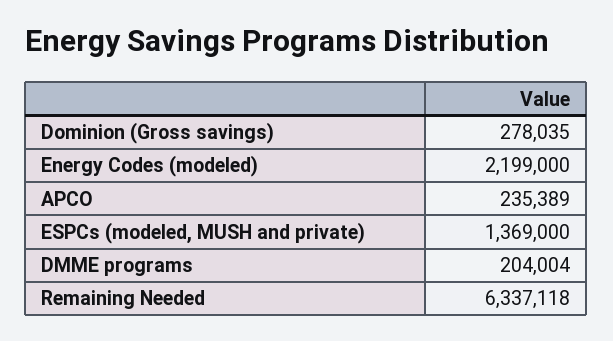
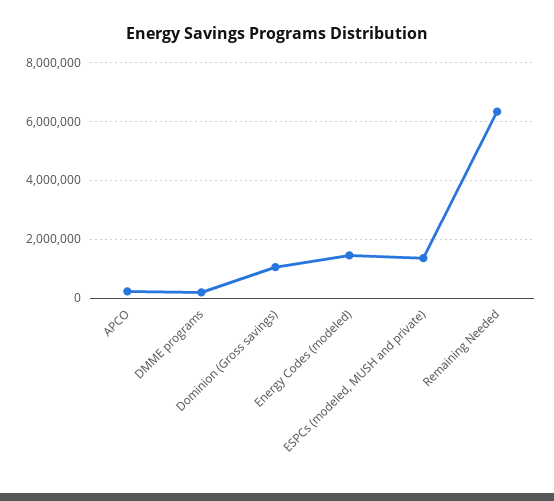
Dominion (Gross savings): 278035 -> 1000000
Energy Codes (modeled): 2199000 -> 1500000

